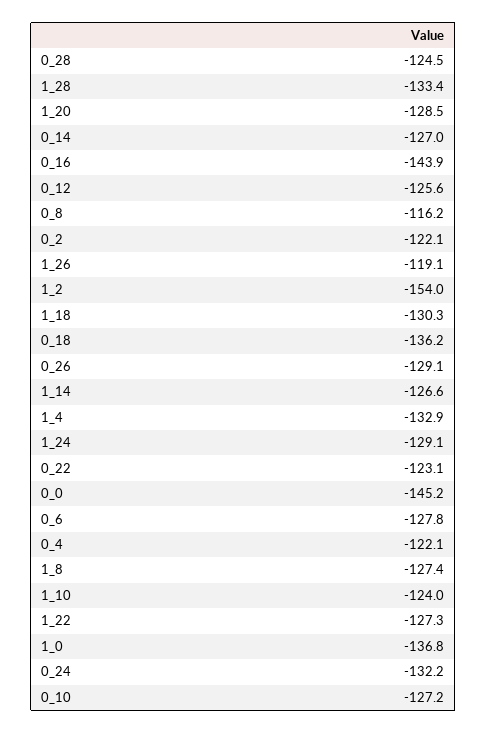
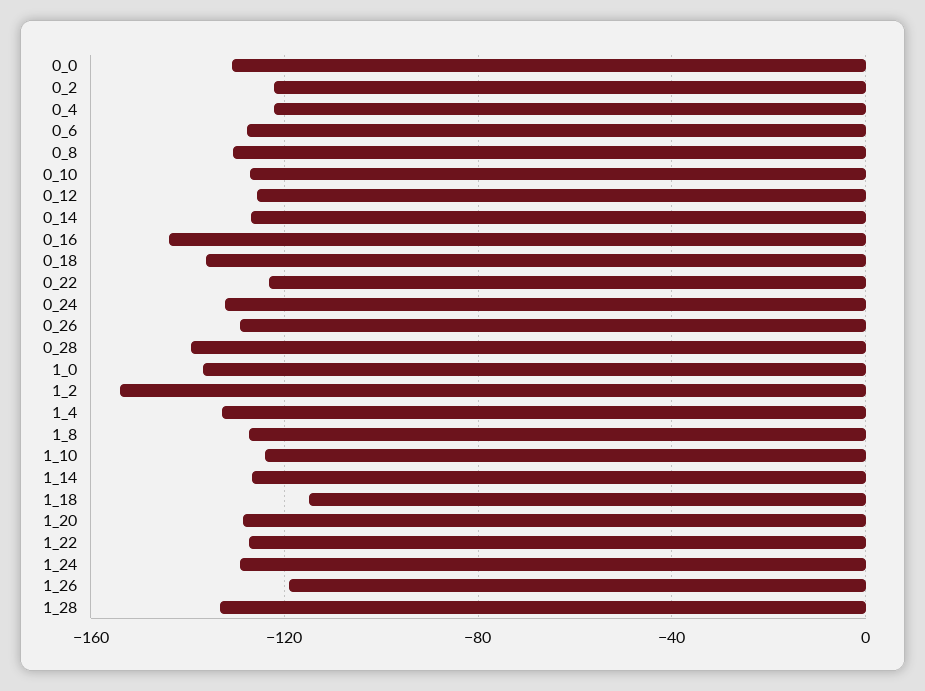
0_28: -124.5 -> -140
0_8: -116.2 -> -130
1_18: -130.3 -> -115
0_0: -145.2 -> -130

